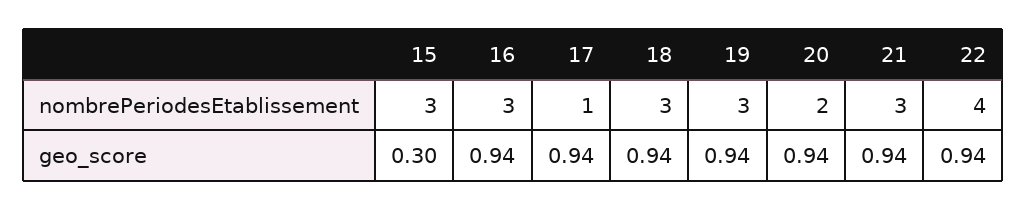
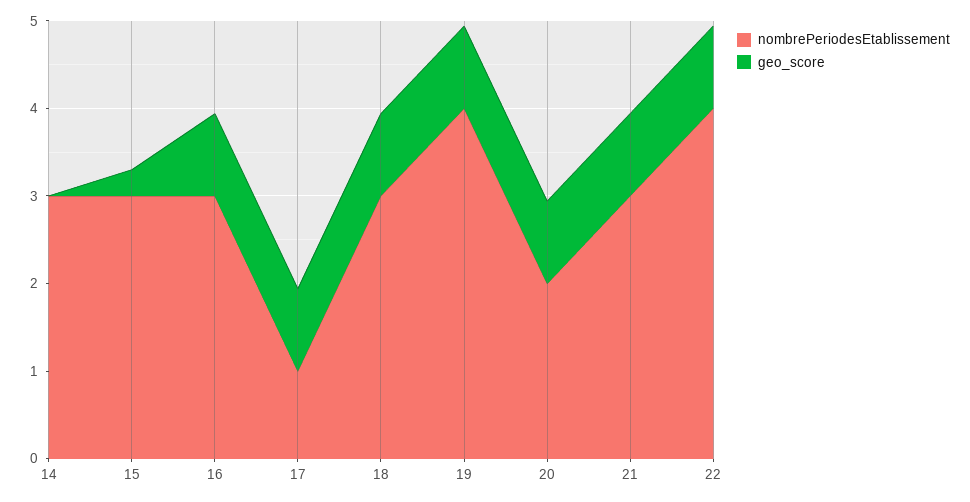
nombrePeriodesEtablissement, 19: 3 -> 4
nombrePeriodesEtablissement, 14: none -> 3
geo_score, 14: none -> 0

